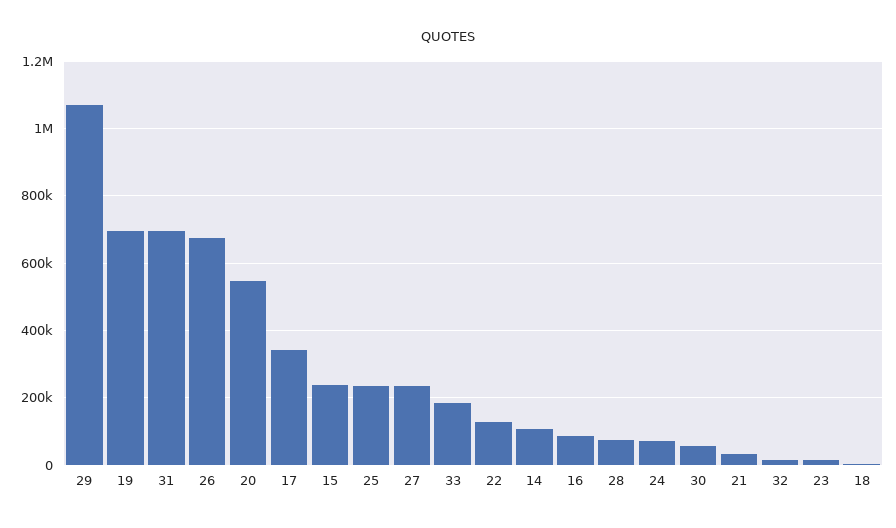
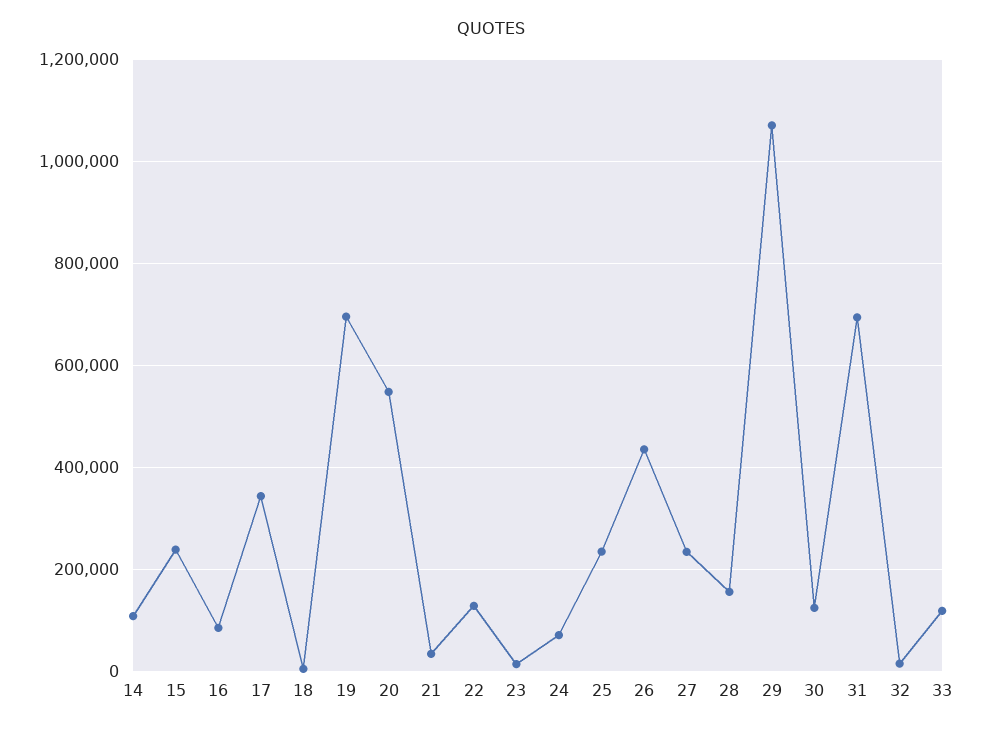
26: 680000 -> 440000
33: 180000 -> 120000
28: 80000 -> 160000
30: 60000 -> 120000

